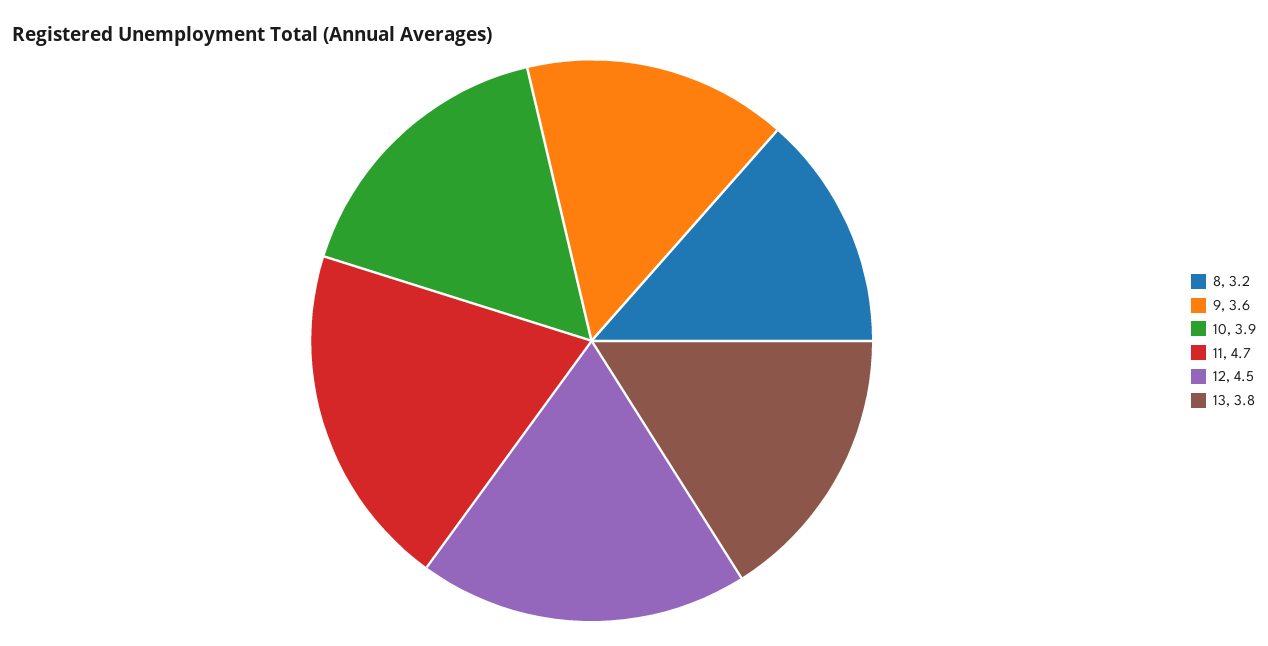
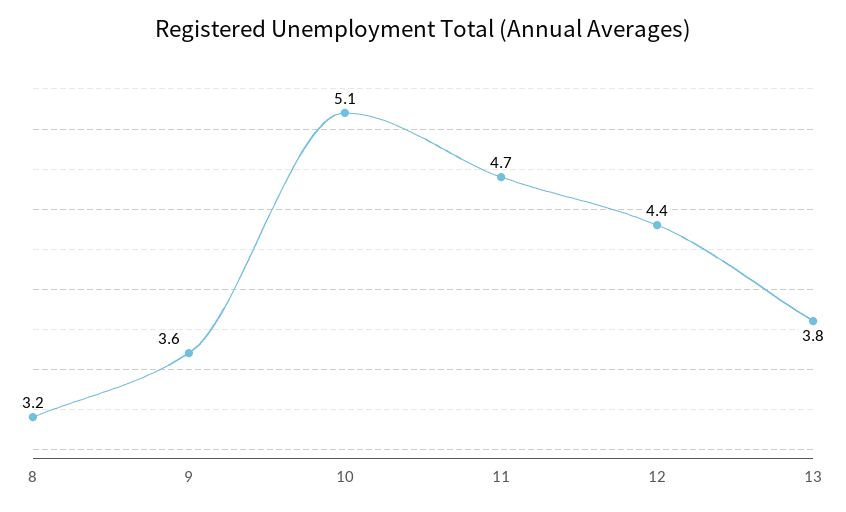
10: 3.9 -> 5.1
12: 4.5 -> 4.4

